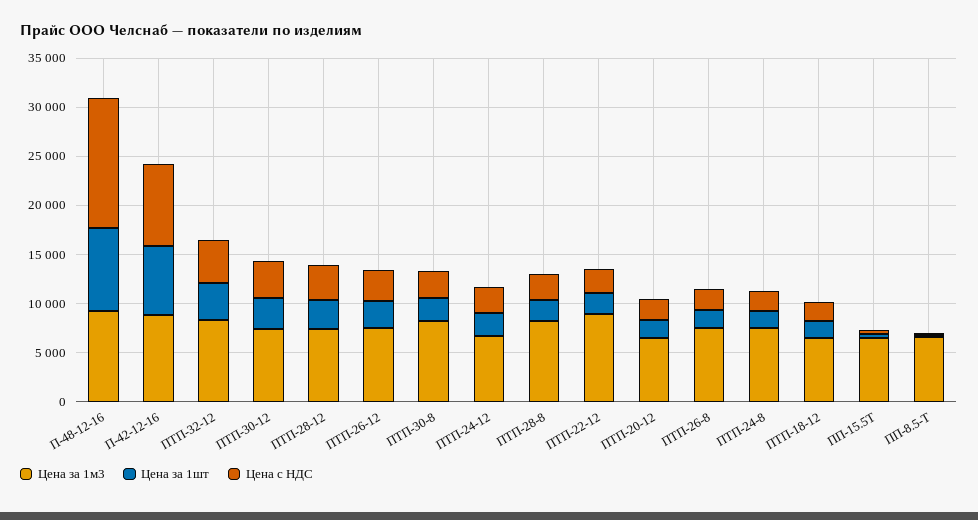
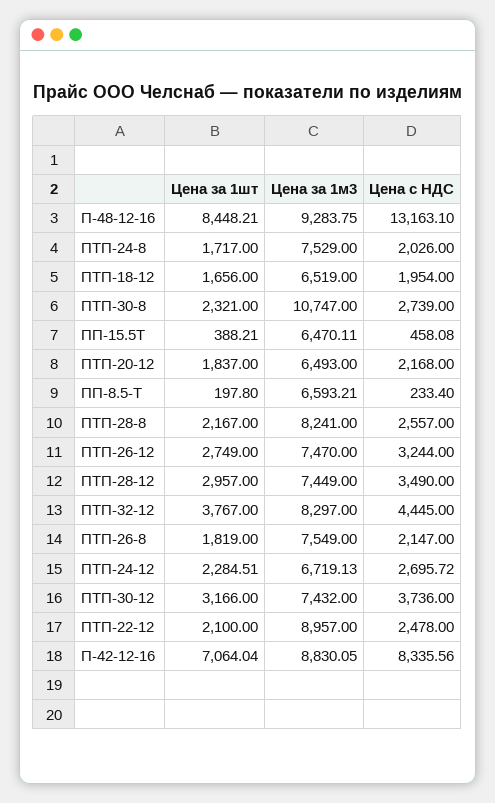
Цена за 1м3, ПТП-30-8: 8000 -> 10747

